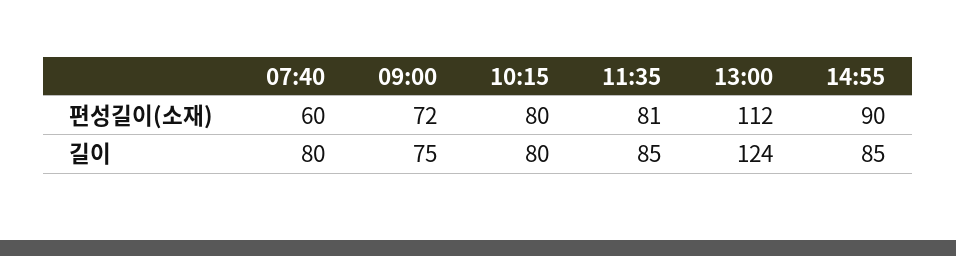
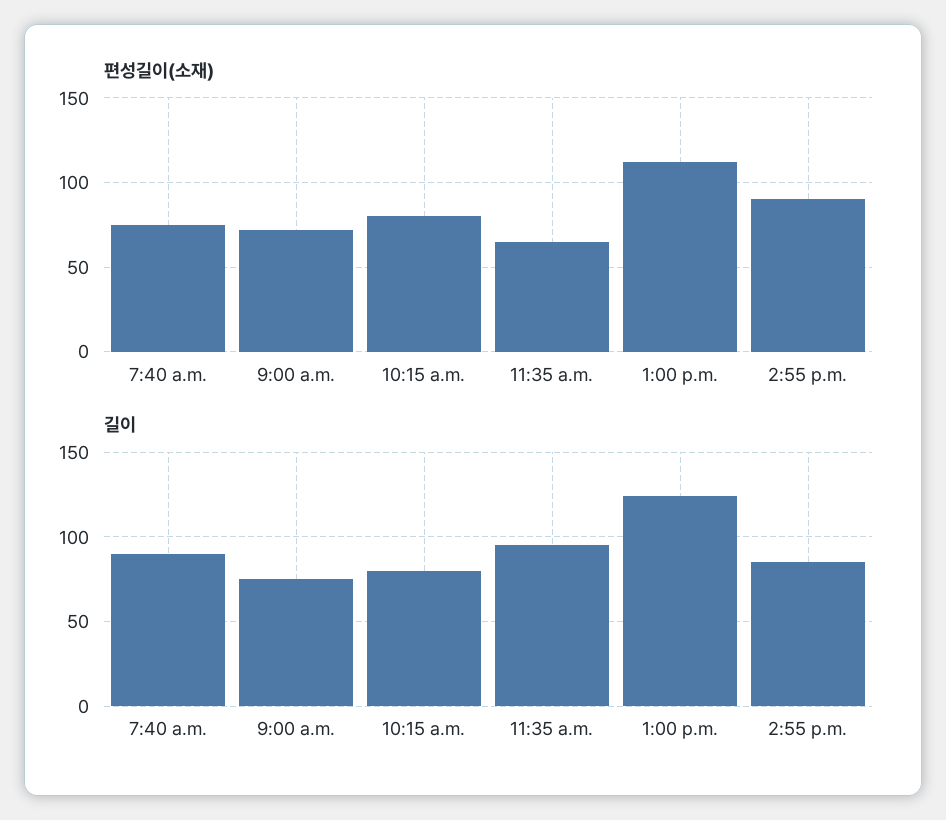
편성길이(소재), 07:40: 60 -> 75
편성길이(소재), 11:35: 81 -> 65
길이, 07:40: 80 -> 90
길이, 11:35: 85 -> 95

